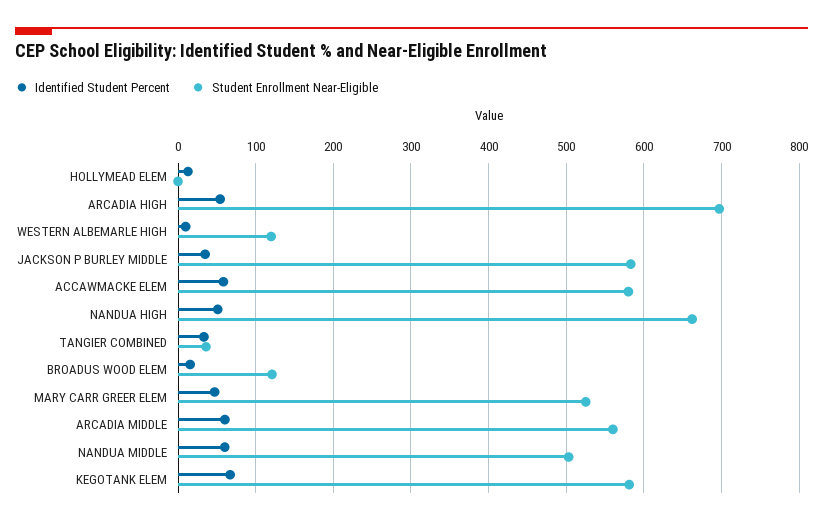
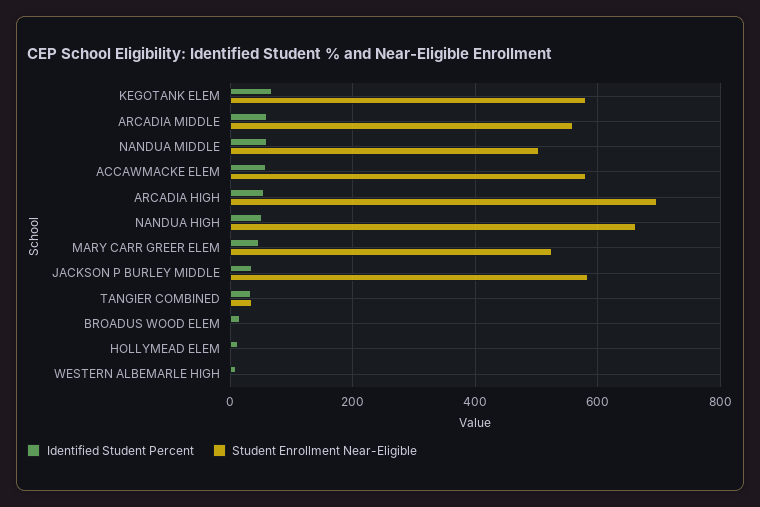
Student Enrollment Near-Eligible, WESTERN ALBEMARLE HIGH: 120 -> 0
Student Enrollment Near-Eligible, BROADUS WOOD ELEM: 120 -> 0

